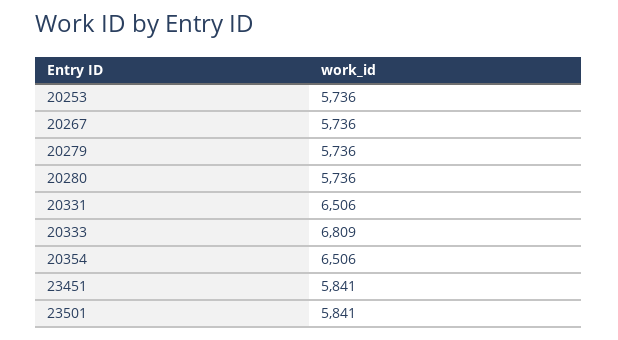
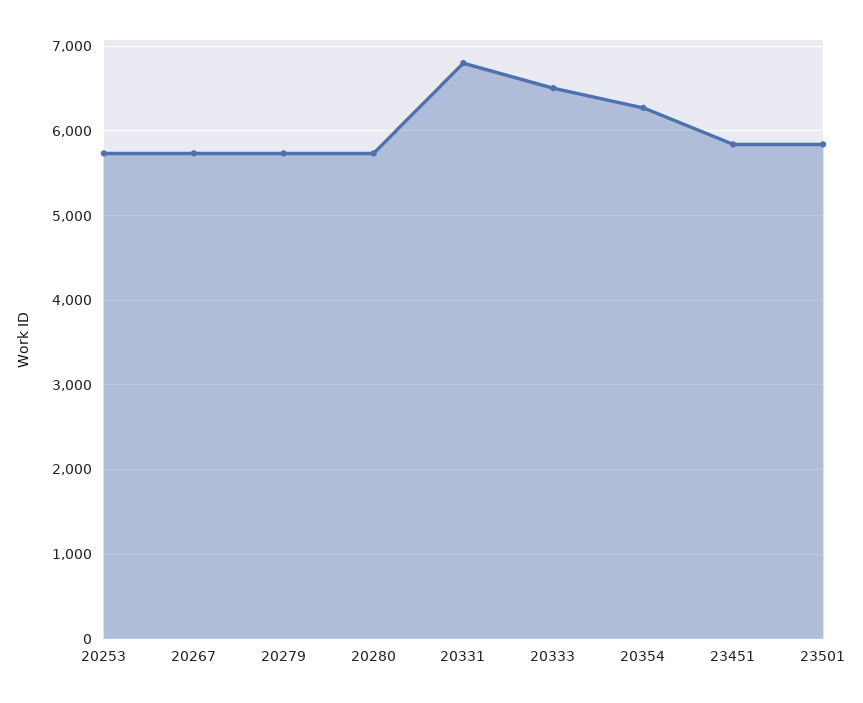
20331: 6506 -> 6800
20333: 6809 -> 6500
20354: 6506 -> 6300

